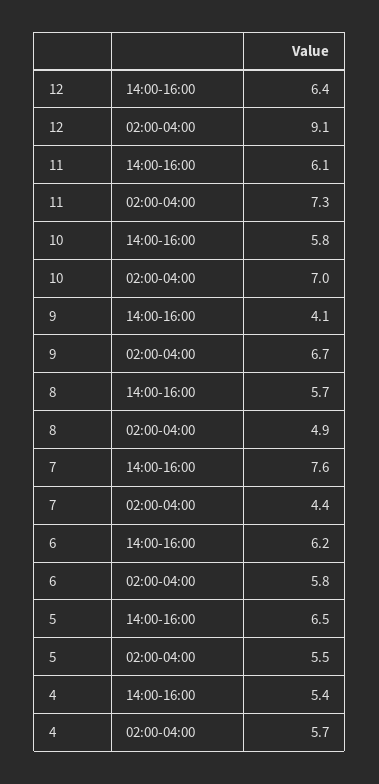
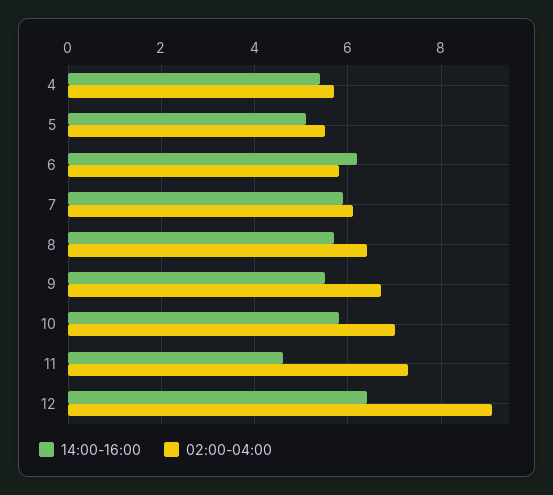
14:00-16:00, 11: 6.1 -> 4.5
14:00-16:00, 9: 4.1 -> 5.5
02:00-04:00, 8: 4.9 -> 6.5
14:00-16:00, 7: 7.6 -> 6
02:00-04:00, 7: 4.4 -> 6
14:00-16:00, 5: 6.5 -> 5

